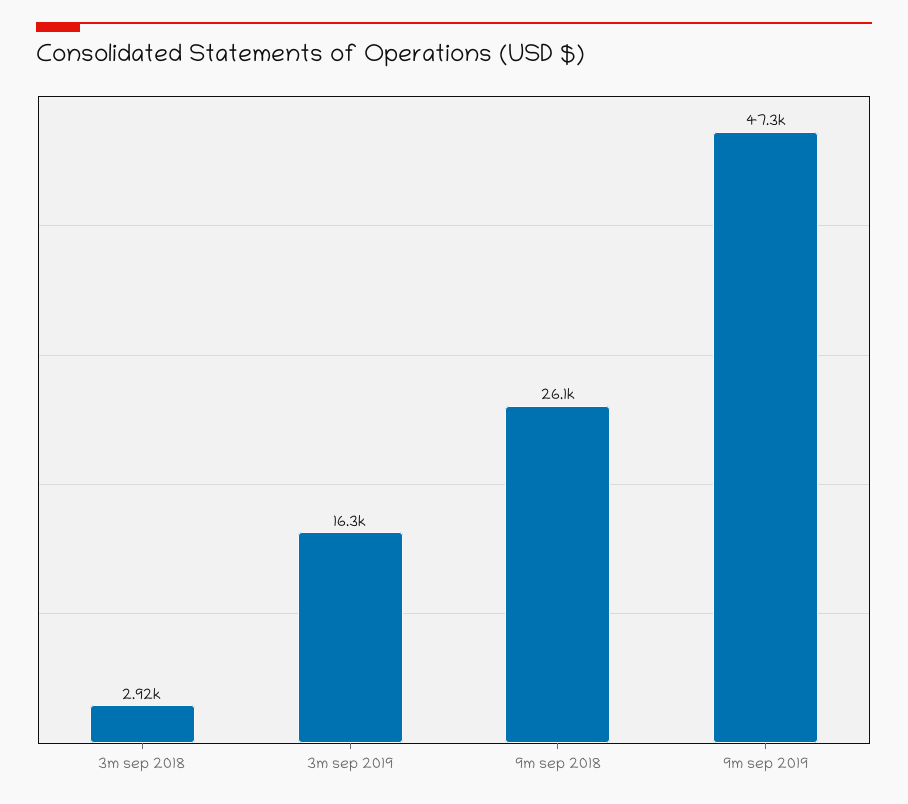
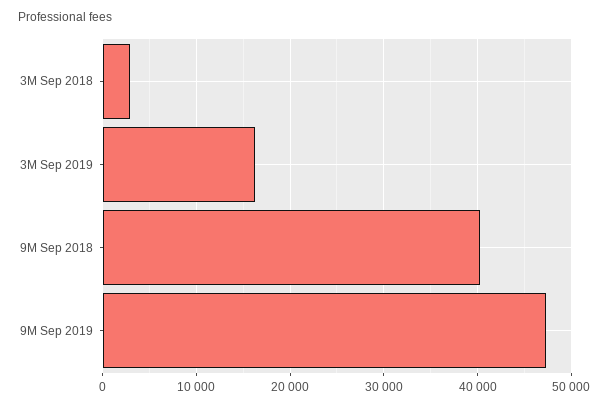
9m sep 2018: 26100 -> 40000

